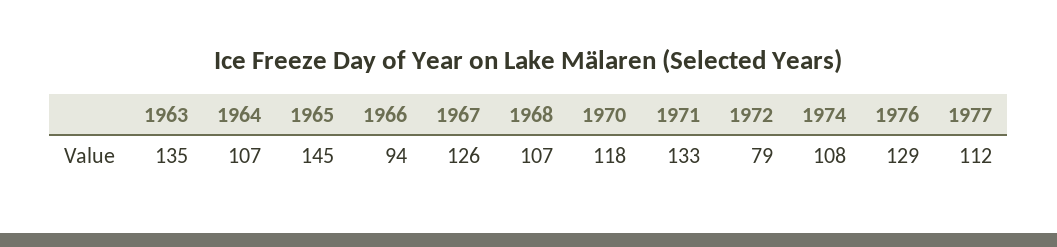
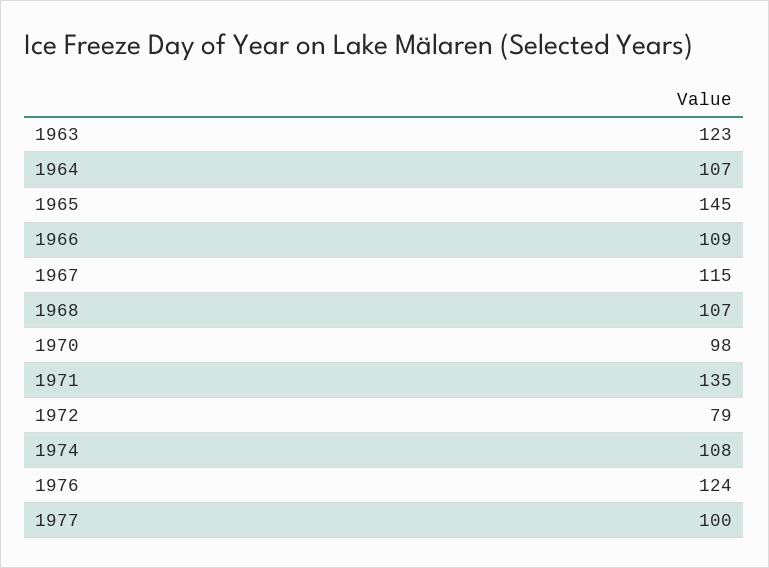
1963: 135 -> 123
1966: 94 -> 109
1967: 126 -> 115
1970: 118 -> 98
1971: 133 -> 135
1976: 129 -> 124
1977: 112 -> 100

